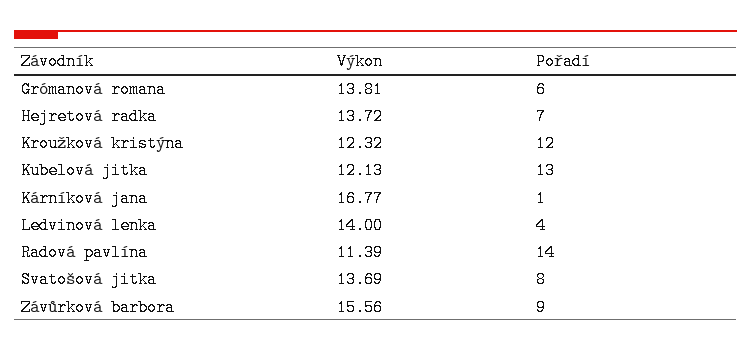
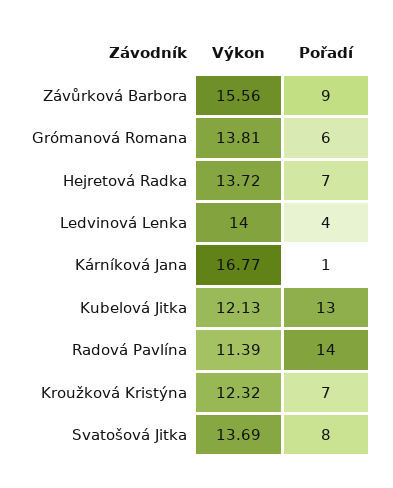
Pořadí, Kroužková kristýna: 12 -> 7

